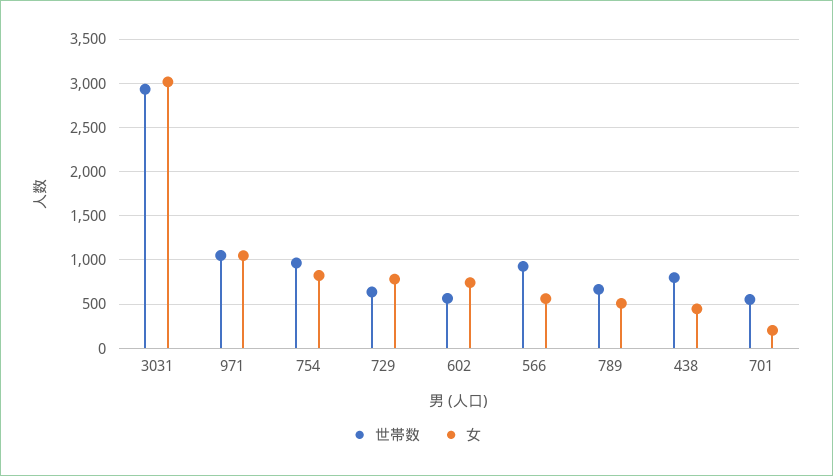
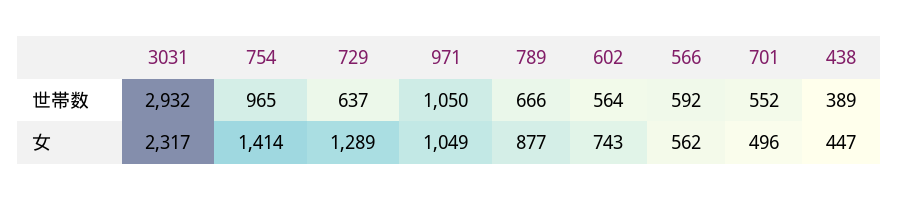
女, 3031: 3000 -> 2317
女, 754: 800 -> 1414
女, 729: 800 -> 1289
世帯数, 566: 900 -> 592
女, 789: 500 -> 877
世帯数, 438: 800 -> 389
女, 701: 200 -> 496

